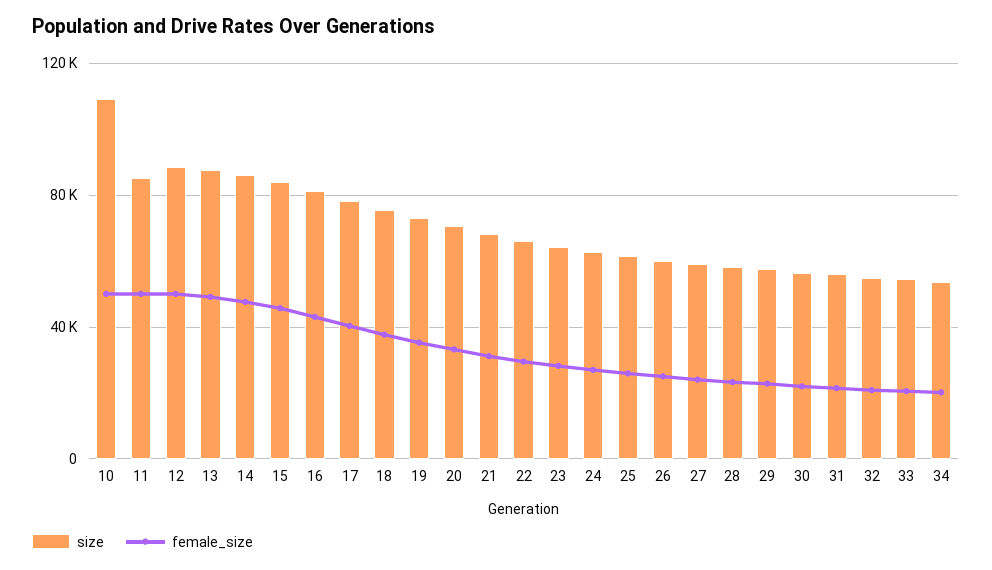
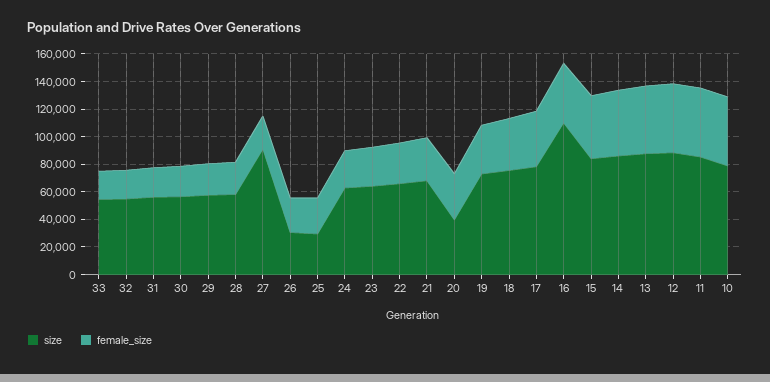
size, 10: 110000 -> 80000
size, 16: 80000 -> 110000
size, 20: 70000 -> 40000
size, 25: 60000 -> 30000
size, 26: 60000 -> 30000
size, 27: 60000 -> 90000
size, 34: 55000 -> none
female_size, 34: 20000 -> none

